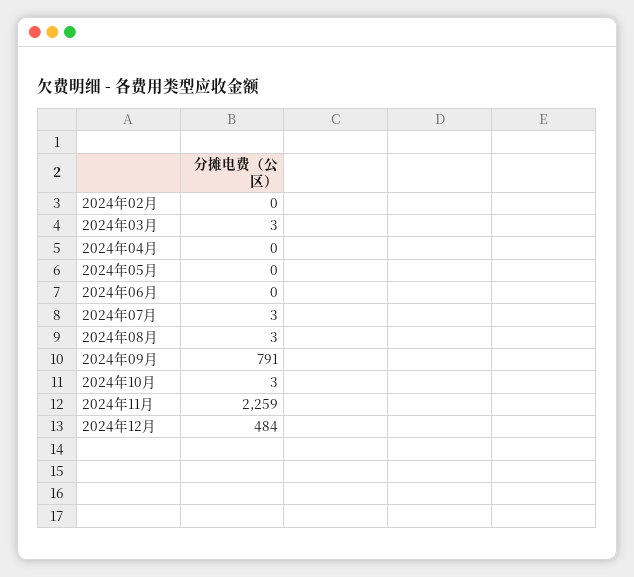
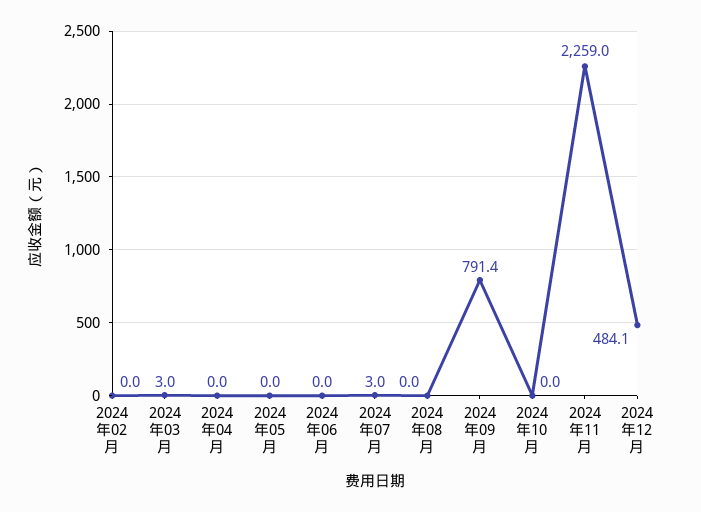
2024年08月: 3 -> 0
2024年10月: 3 -> 0

